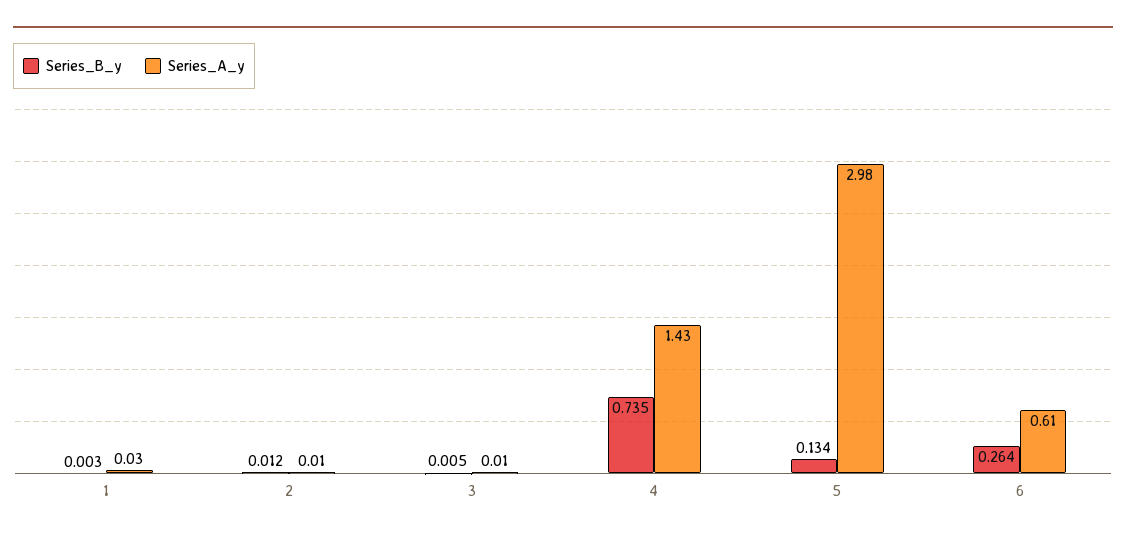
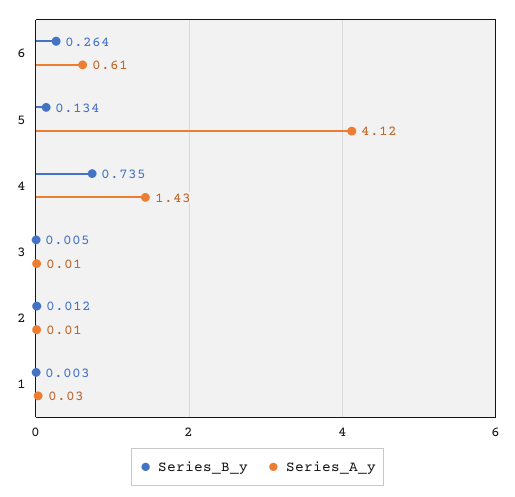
Series_A_y, 5: 2.98 -> 4.12

